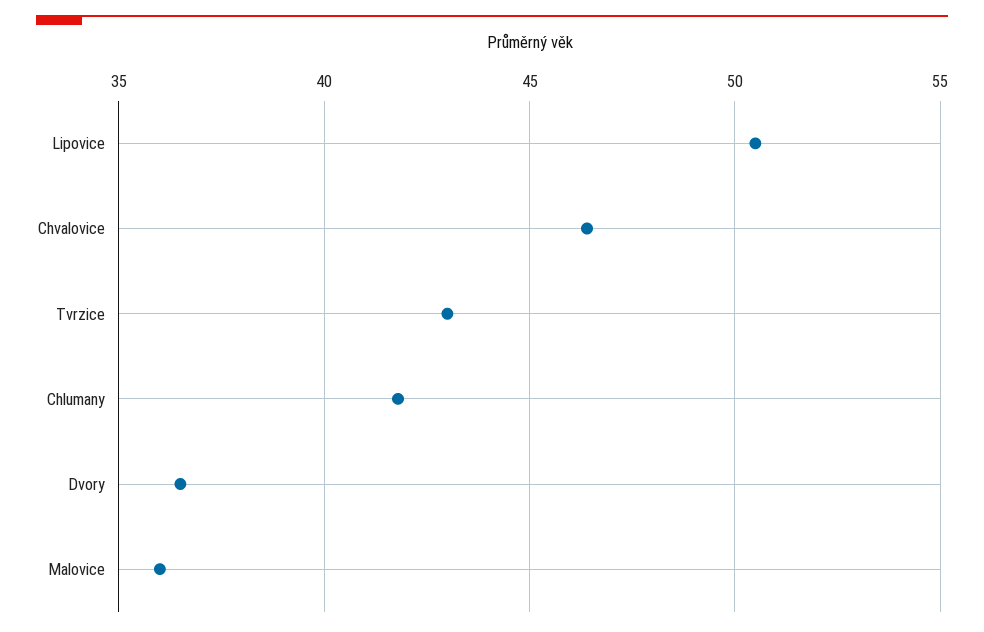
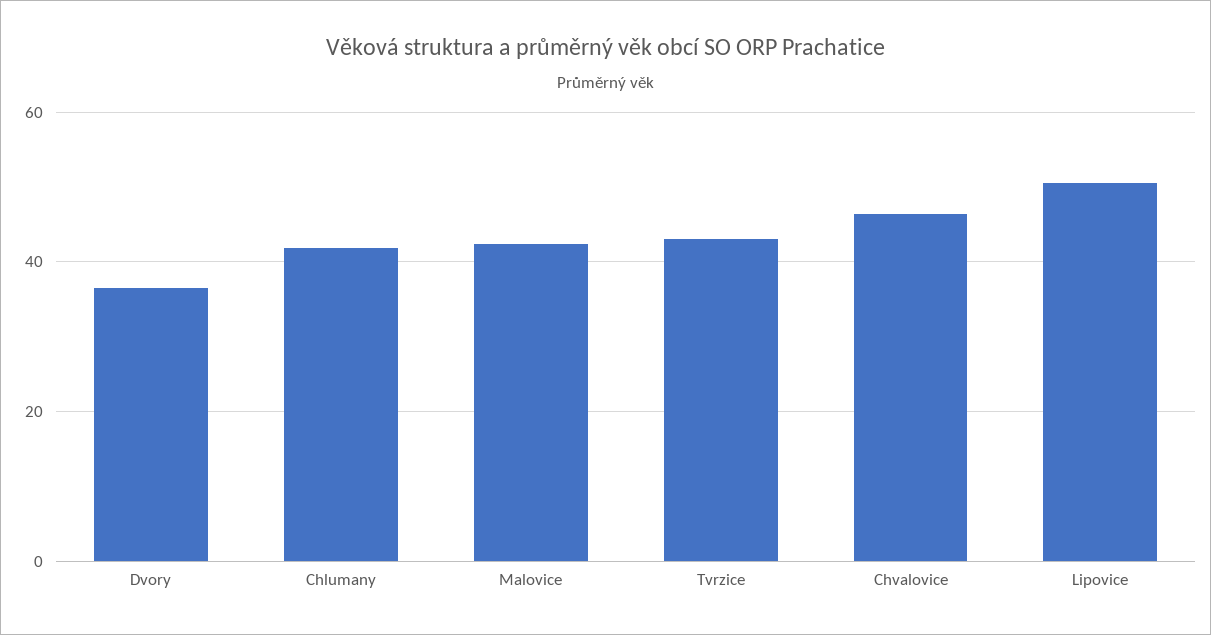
Malovice: 36 -> 42

